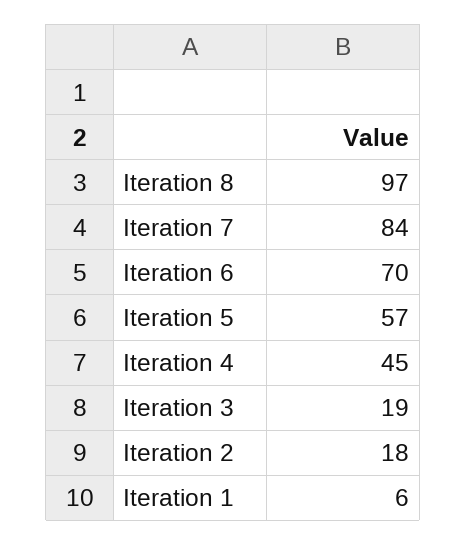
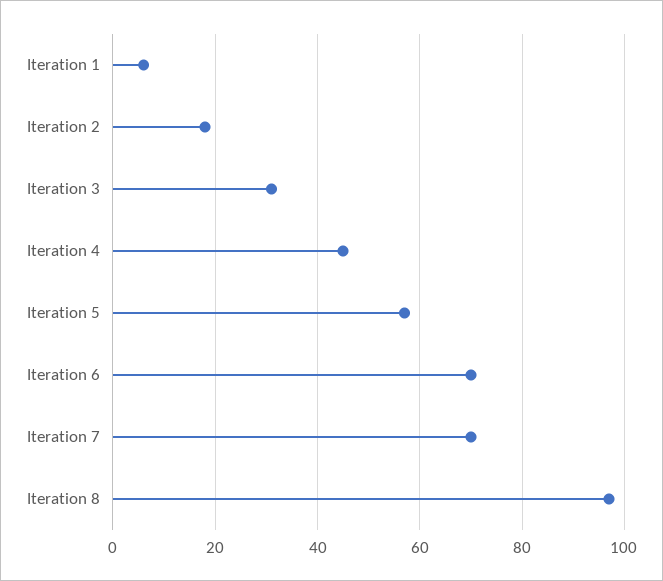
Iteration 7: 84 -> 70
Iteration 3: 19 -> 30

